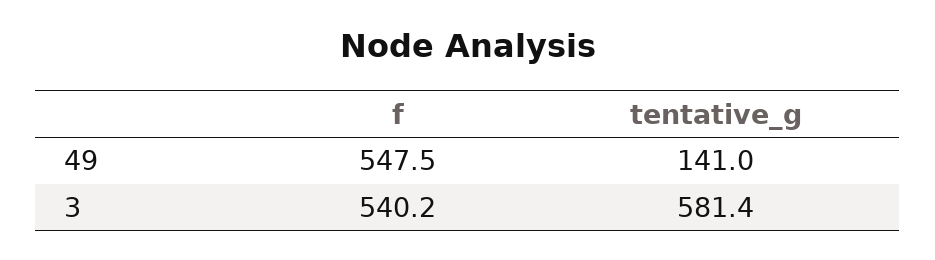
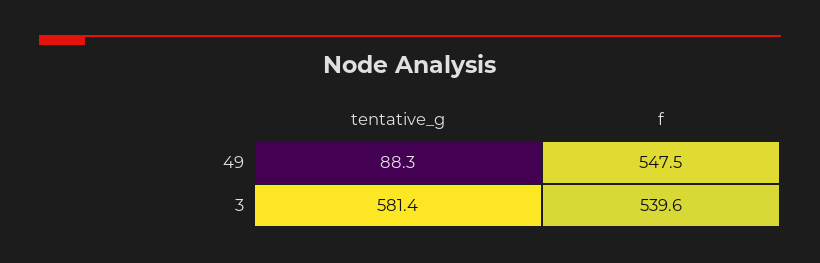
tentative_g, 49: 141 -> 88.3
f, 3: 540.2 -> 539.6

